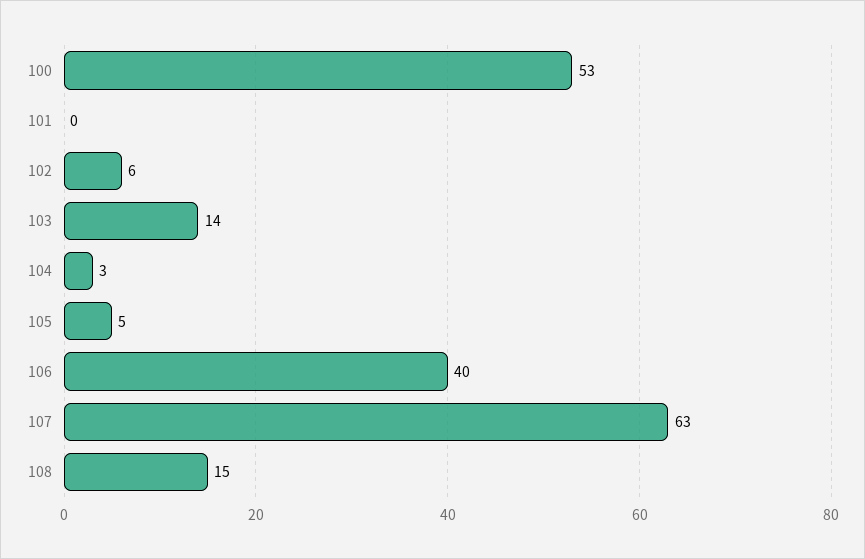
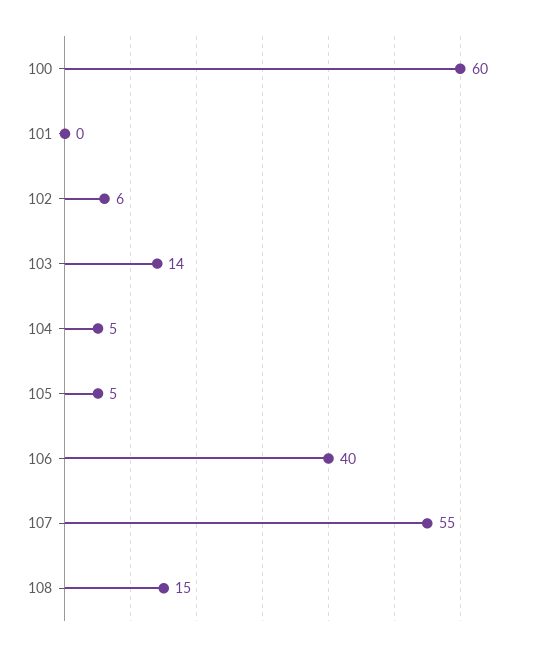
100: 53 -> 60
104: 3 -> 5
107: 63 -> 55

